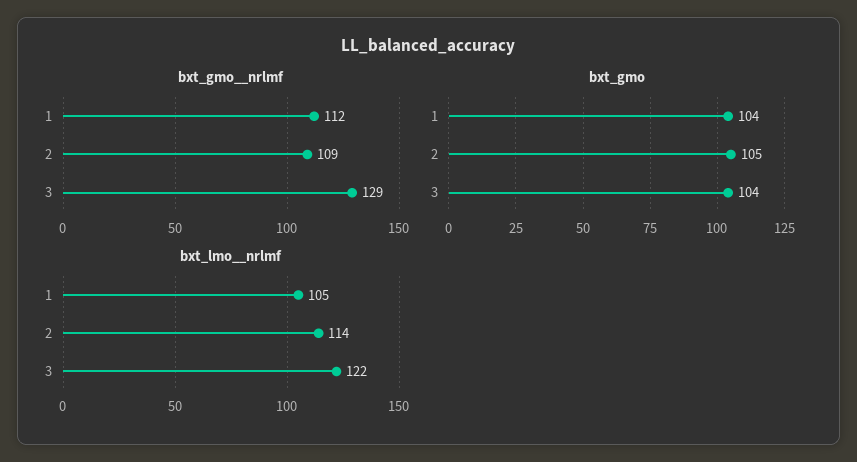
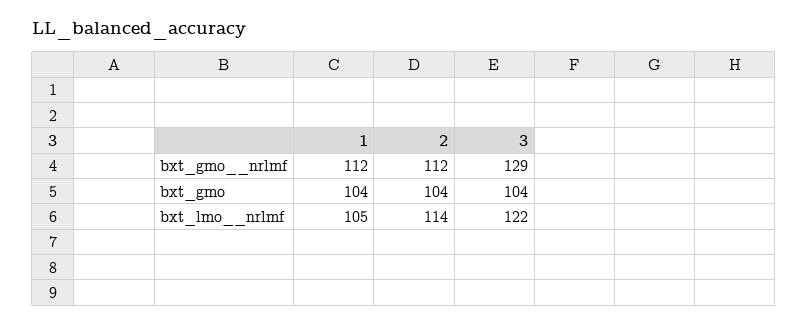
bxt_gmo__nrlmf, 2: 109 -> 112
bxt_gmo, 2: 105 -> 104

